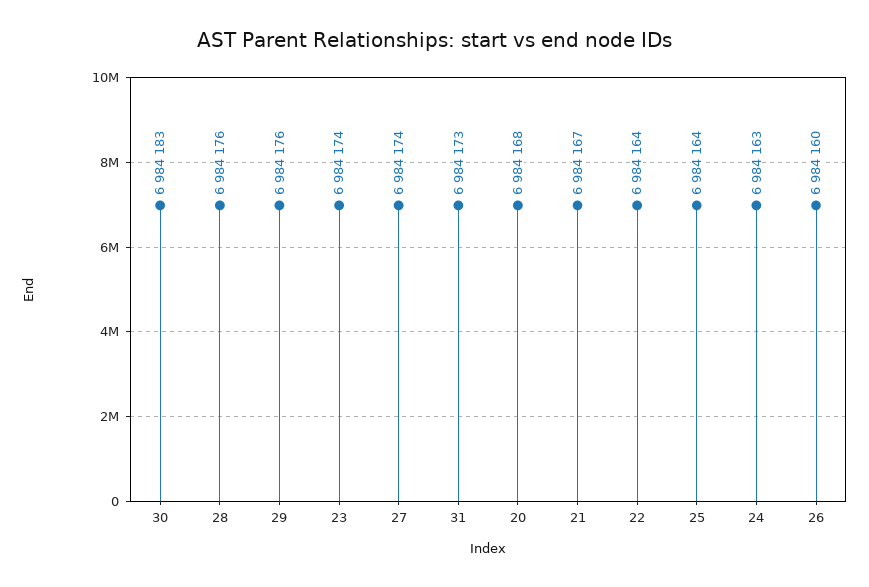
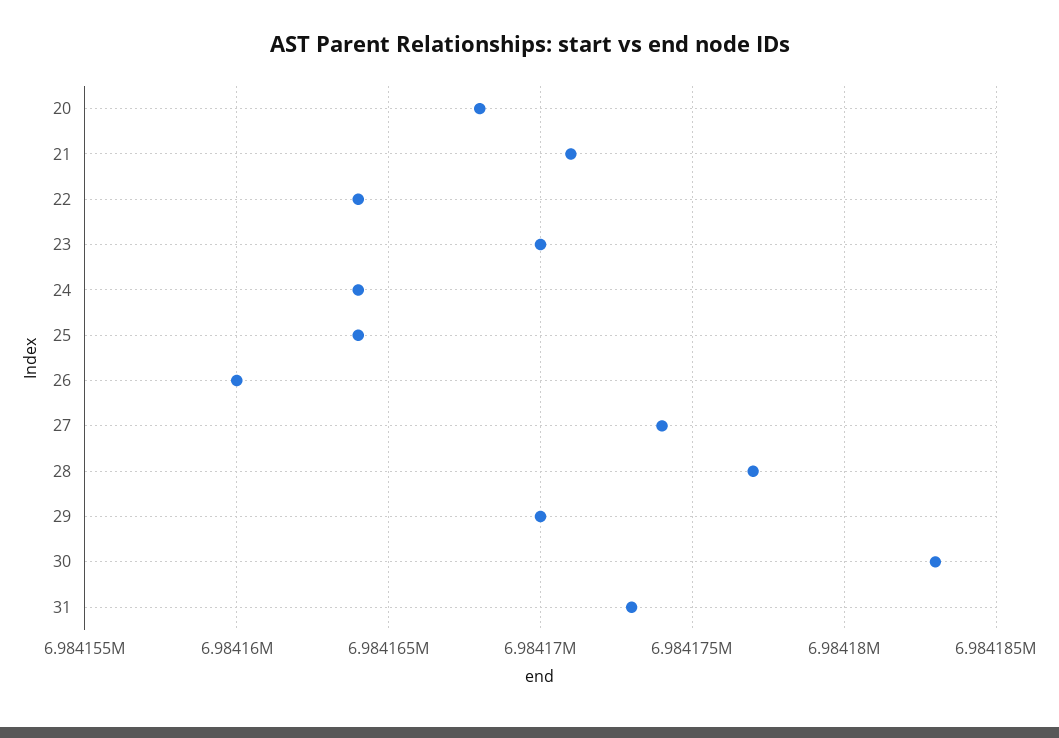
28: 6984176 -> 6984177
29: 6984176 -> 6984170
23: 6984174 -> 6984170
21: 6984167 -> 6984171
24: 6984163 -> 6984164

